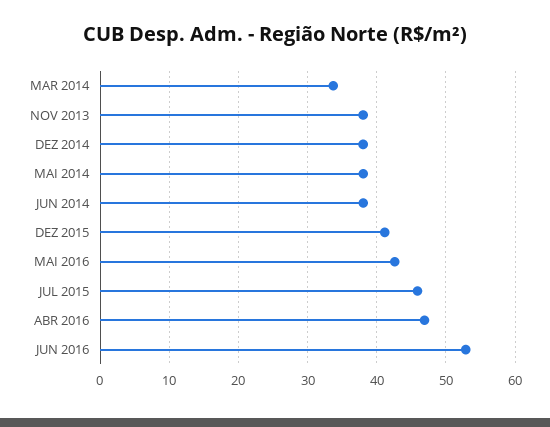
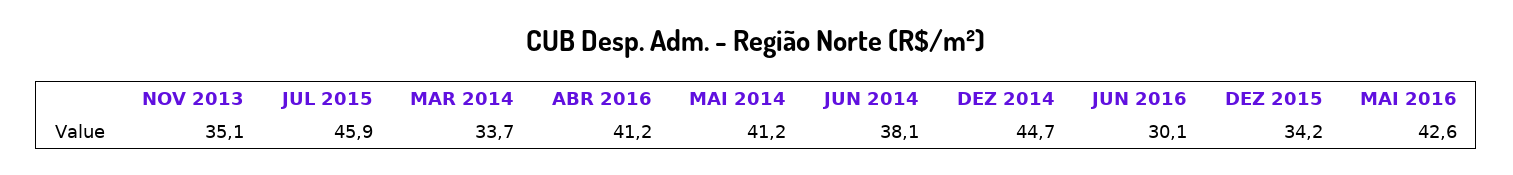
NOV 2013: 38 -> 35.1
DEZ 2014: 38 -> 44.7
MAI 2014: 38 -> 41.2
DEZ 2015: 41 -> 34.2
ABR 2016: 47 -> 41.2
JUN 2016: 53 -> 30.1

